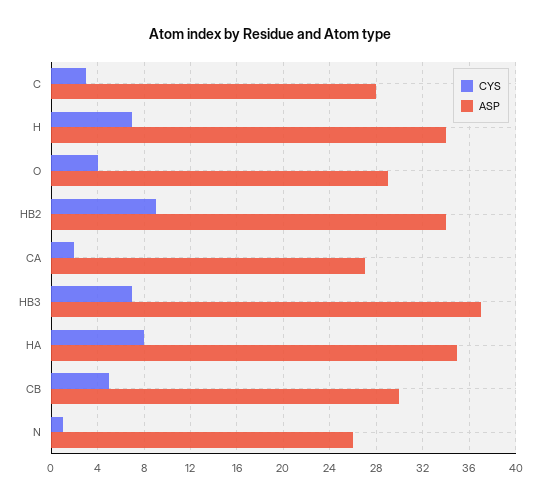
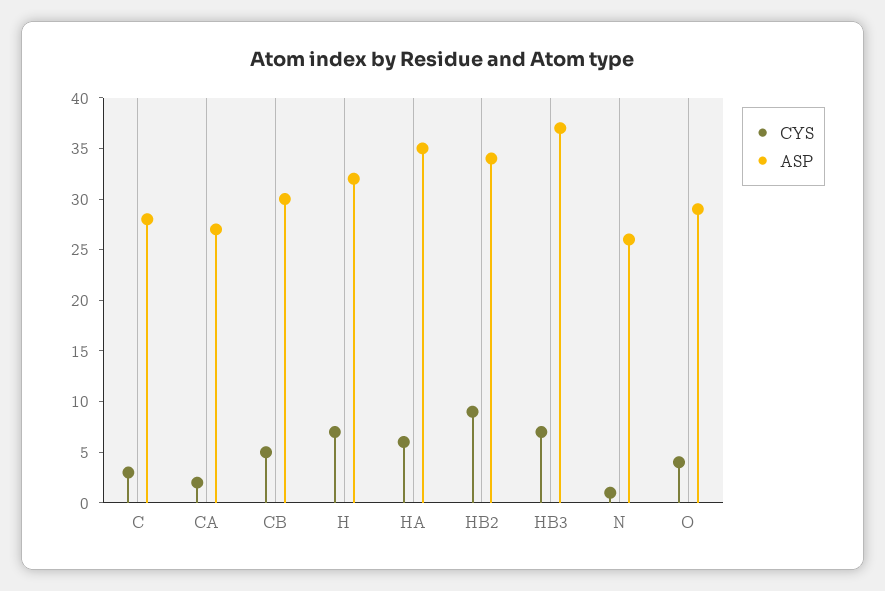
ASP, H: 34 -> 32
CYS, HA: 8 -> 6

